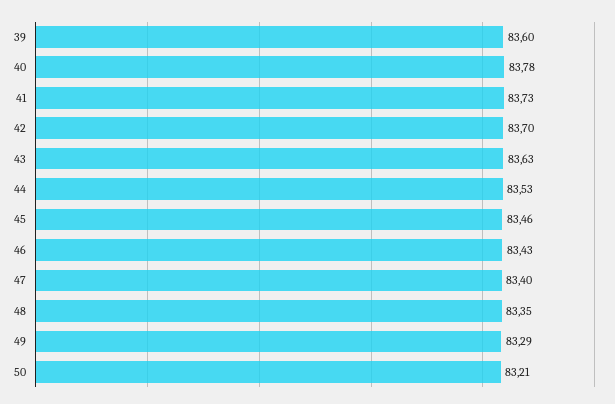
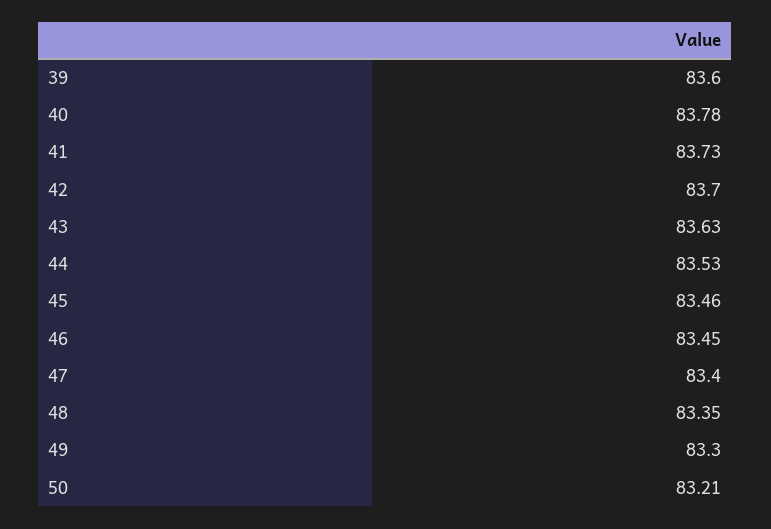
46: 83.43 -> 83.45
49: 83.29 -> 83.3

